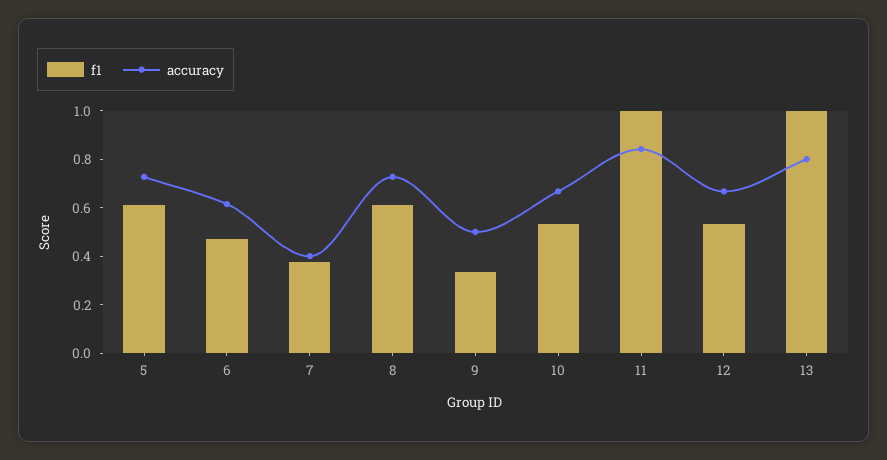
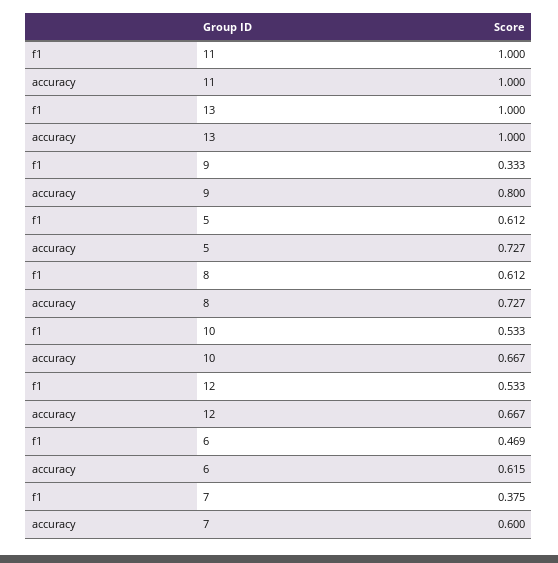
accuracy, 7: 0.4 -> 0.6
accuracy, 9: 0.5 -> 0.8
accuracy, 11: 0.85 -> 1
accuracy, 13: 0.8 -> 1

